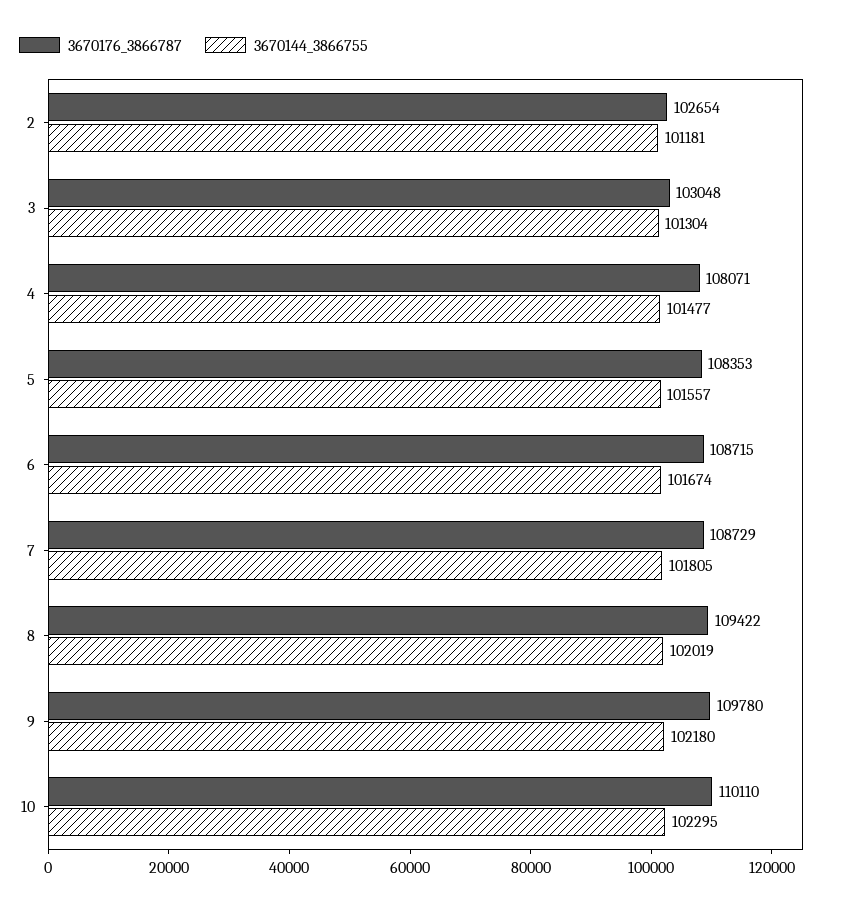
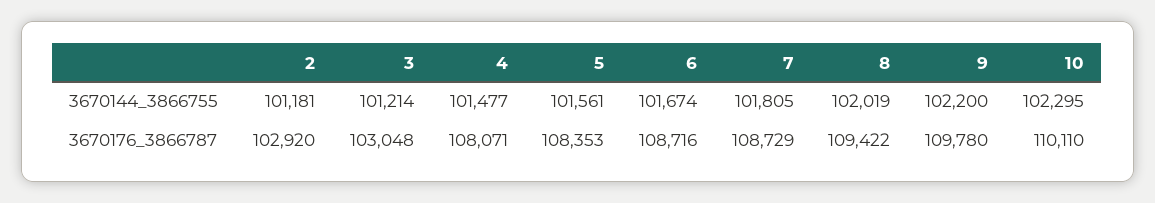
3670176_3866787, 2: 102654 -> 102920
3670144_3866755, 3: 101304 -> 101214
3670144_3866755, 5: 101557 -> 101561
3670176_3866787, 6: 108715 -> 108716
3670144_3866755, 9: 102180 -> 102200

